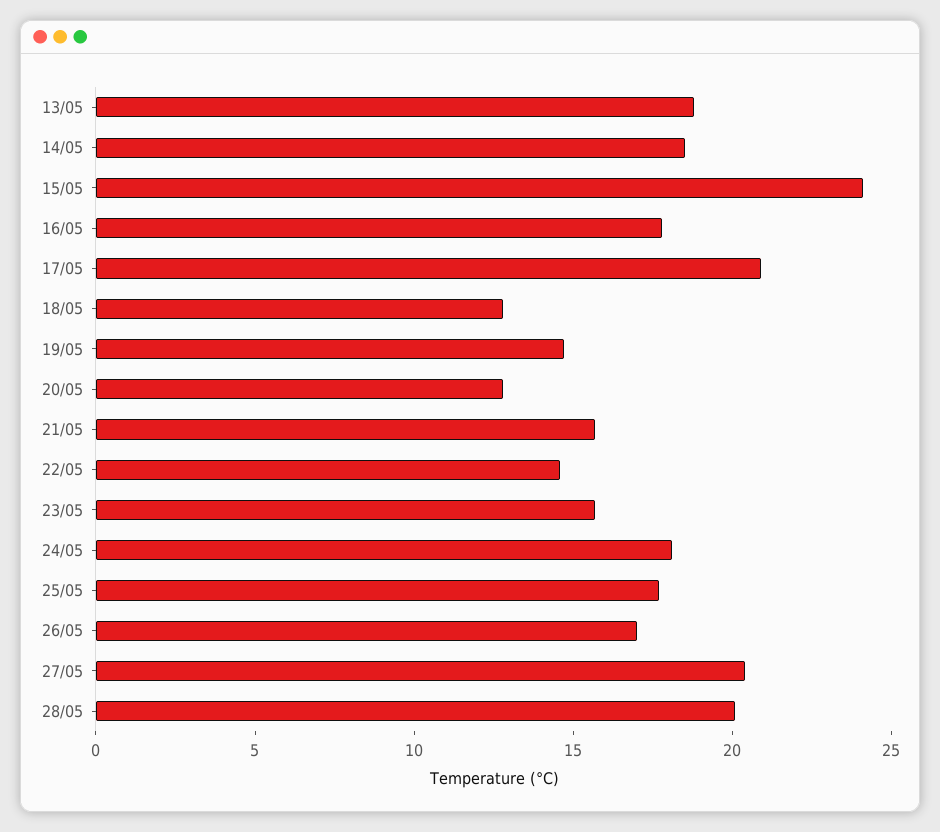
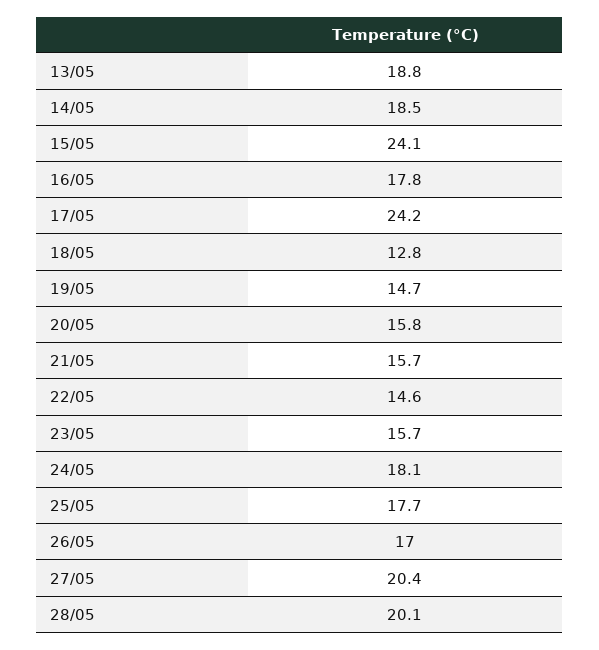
17/05: 21 -> 24.2
20/05: 13 -> 15.8

